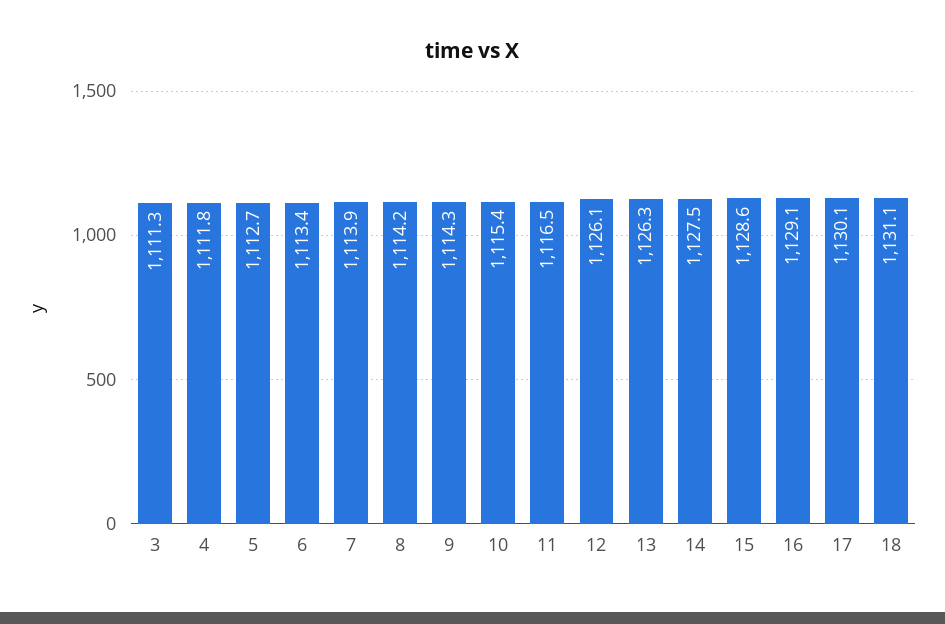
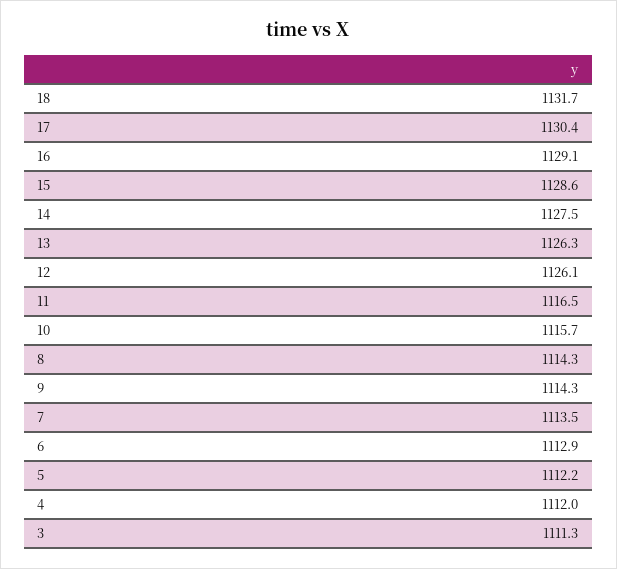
4: 1111.8 -> 1112
5: 1112.7 -> 1112.2
6: 1113.4 -> 1112.9
7: 1113.9 -> 1113.5
8: 1114.2 -> 1114.3
10: 1115.4 -> 1115.7
17: 1130.1 -> 1130.4
18: 1131.1 -> 1131.7

